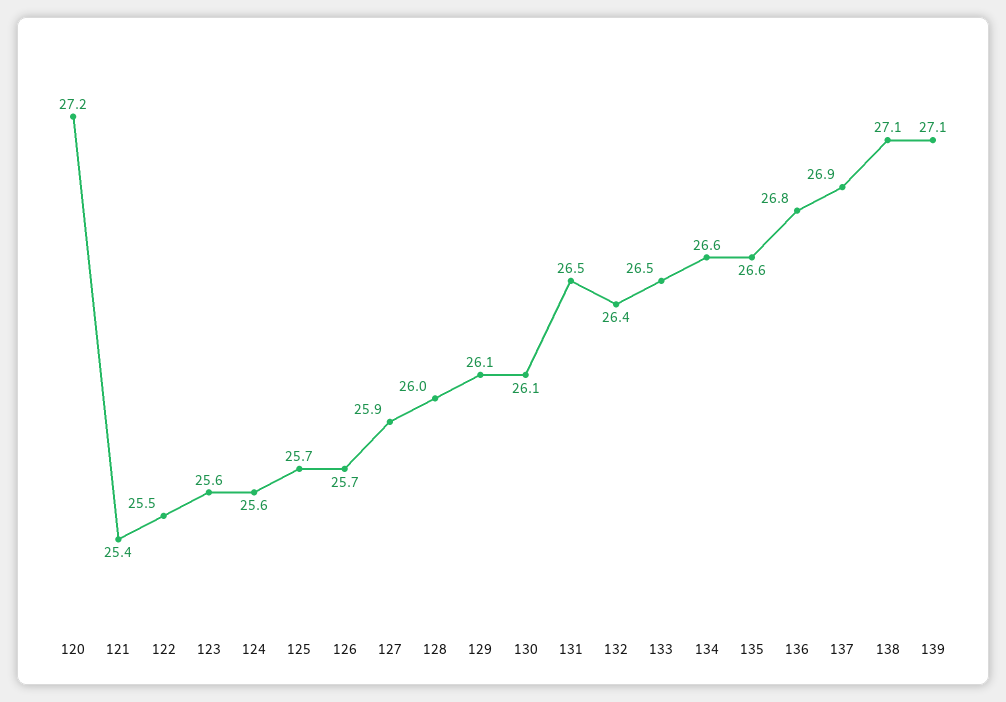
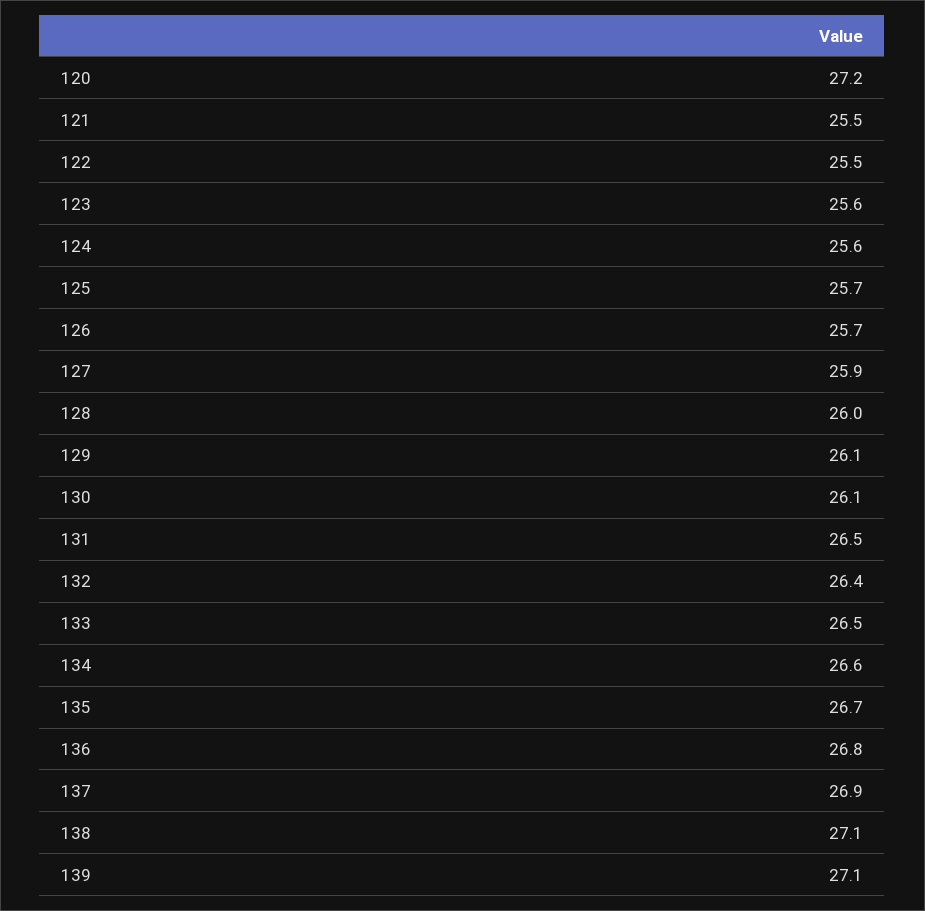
121: 25.4 -> 25.5
135: 26.6 -> 26.7

